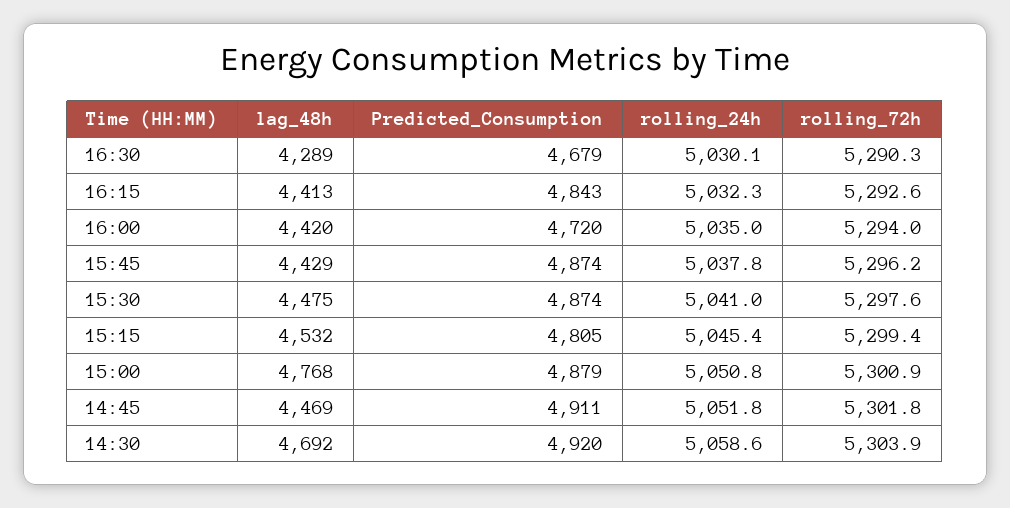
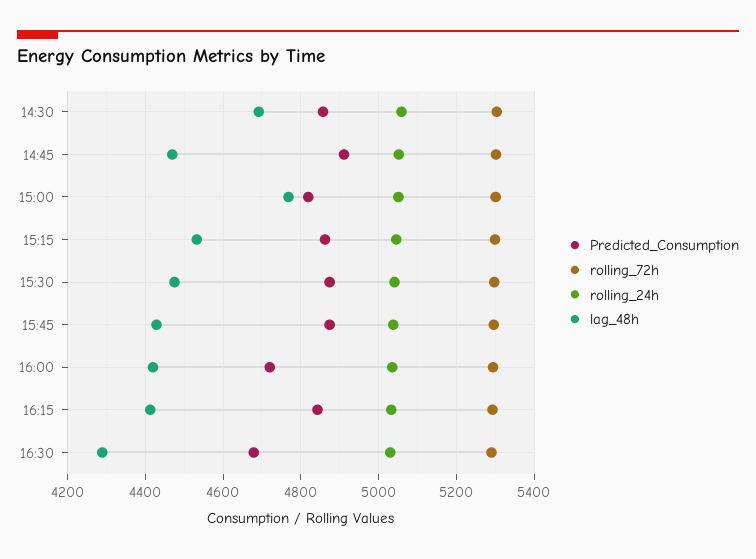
Predicted_Consumption, 15:15: 4805 -> 4860
Predicted_Consumption, 15:00: 4879 -> 4820
Predicted_Consumption, 14:30: 4920 -> 4860

